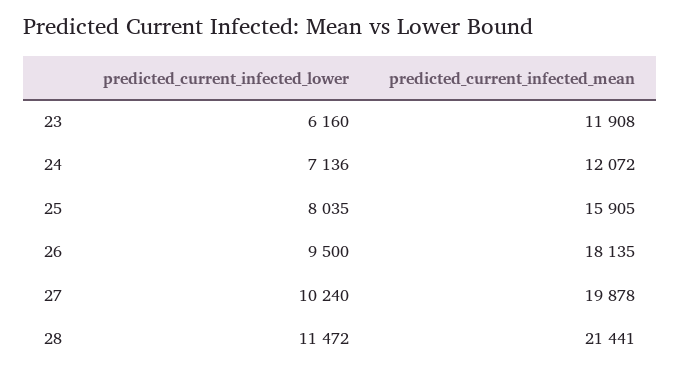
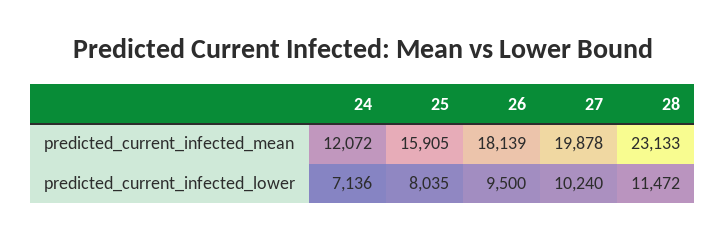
predicted_current_infected_lower, 23: 6160 -> none
predicted_current_infected_mean, 23: 11908 -> none
predicted_current_infected_mean, 26: 18135 -> 18139
predicted_current_infected_mean, 28: 21441 -> 23133

